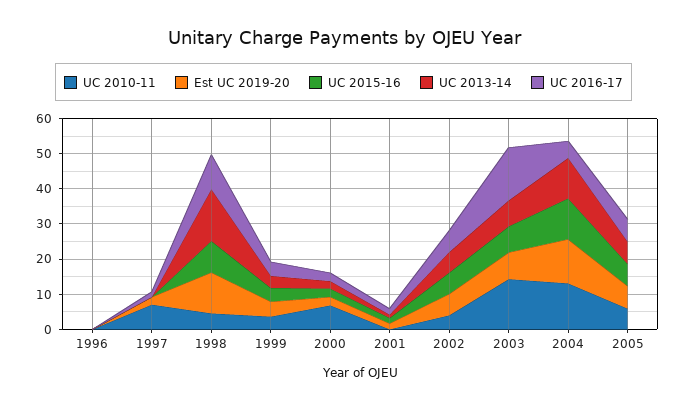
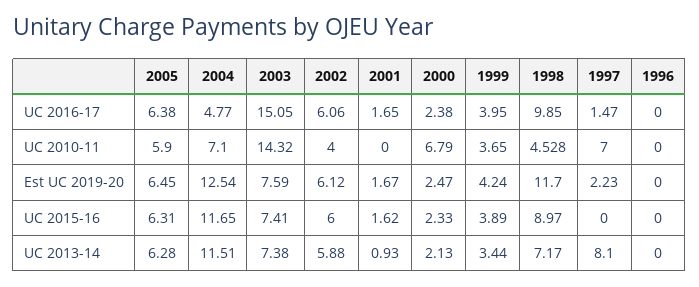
UC 2013-14, 1997: 0 -> 8.1
UC 2013-14, 1998: 15 -> 7.17
UC 2010-11, 2004: 12.5 -> 7.1

